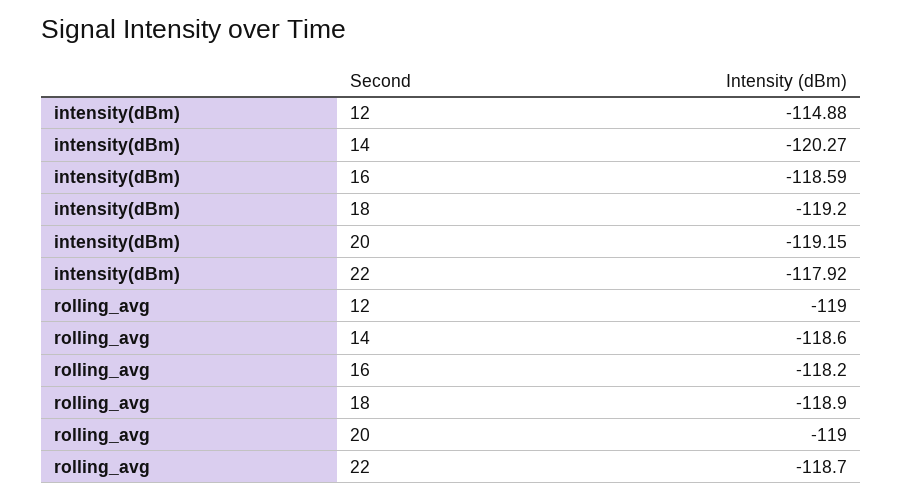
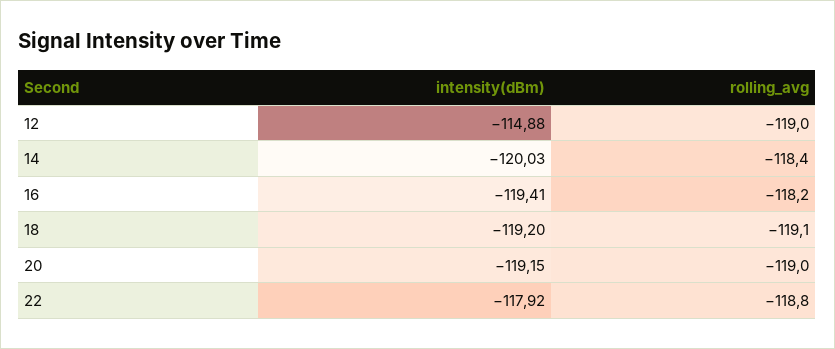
intensity(dBm), 14: -120.27 -> -120.03
intensity(dBm), 16: -118.59 -> -119.41
rolling_avg, 14: -118.6 -> -118.4
rolling_avg, 18: -118.9 -> -119.1
rolling_avg, 22: -118.7 -> -118.8

